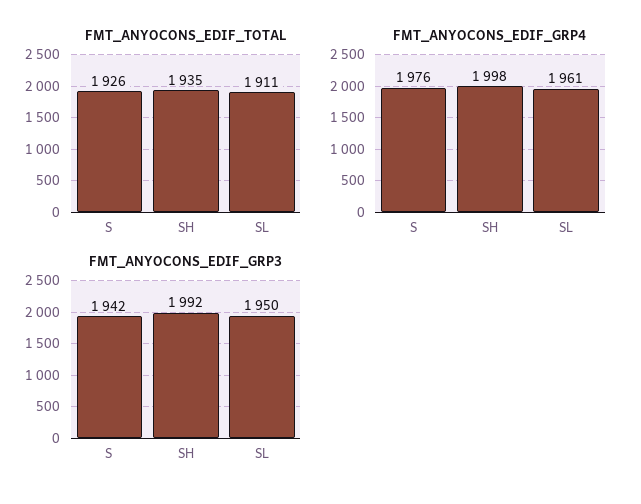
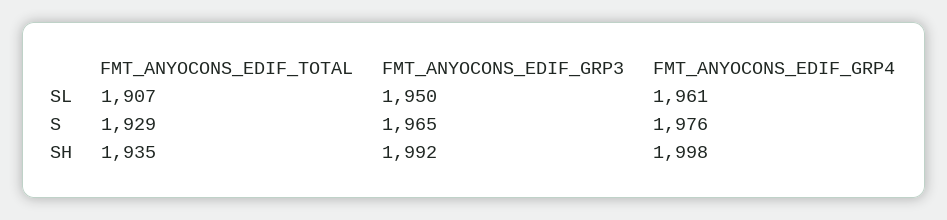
FMT_ANYOCONS_EDIF_TOTAL, S: 1926 -> 1929
FMT_ANYOCONS_EDIF_TOTAL, SL: 1911 -> 1907
FMT_ANYOCONS_EDIF_GRP3, S: 1942 -> 1965

